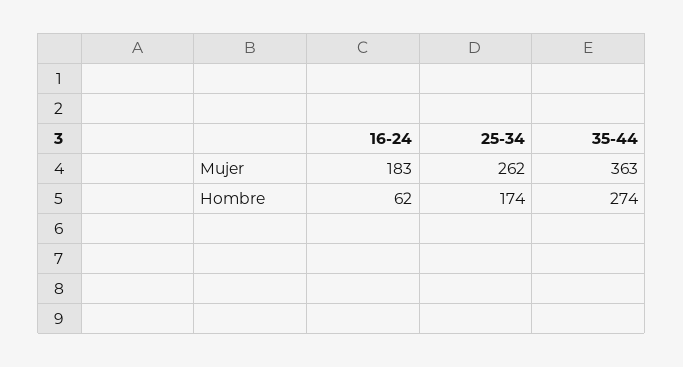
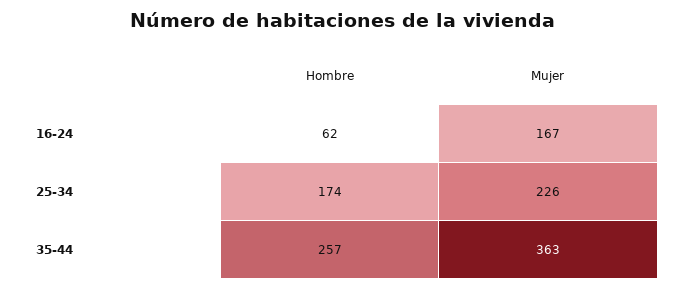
16-24, Mujer: 183 -> 167
25-34, Mujer: 262 -> 226
35-44, Hombre: 274 -> 257

